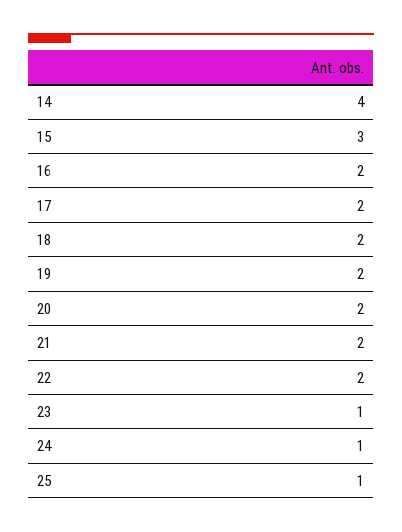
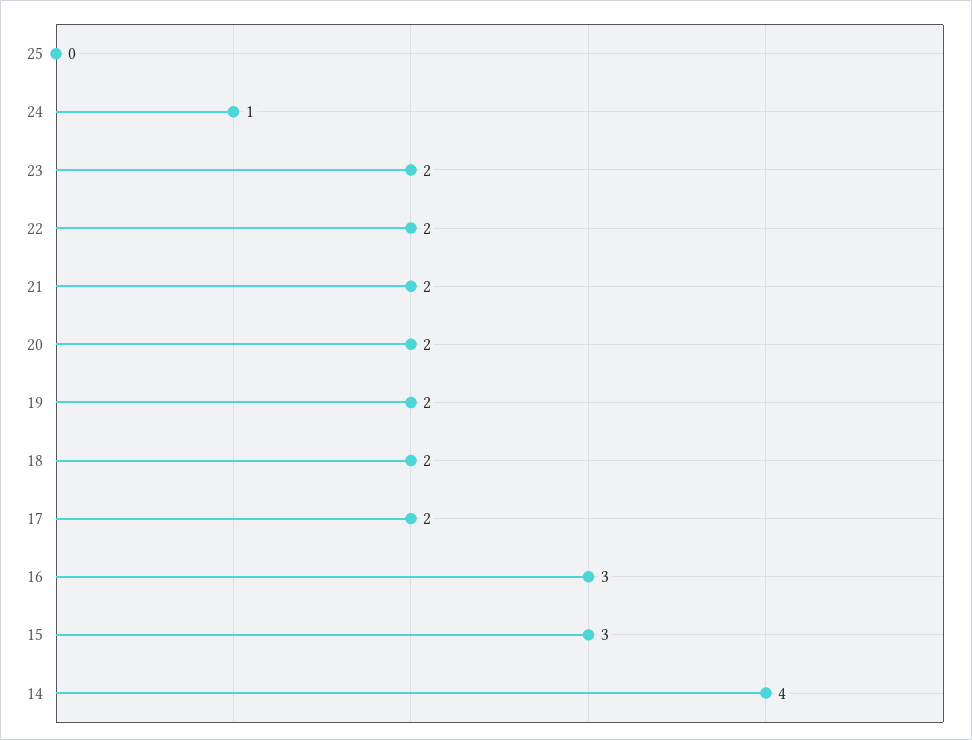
16: 2 -> 3
23: 1 -> 2
25: 1 -> 0

